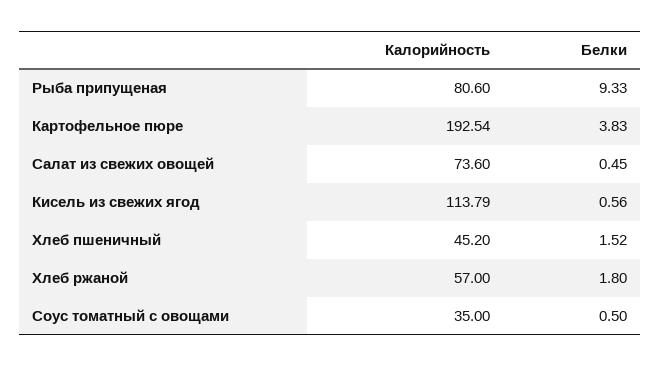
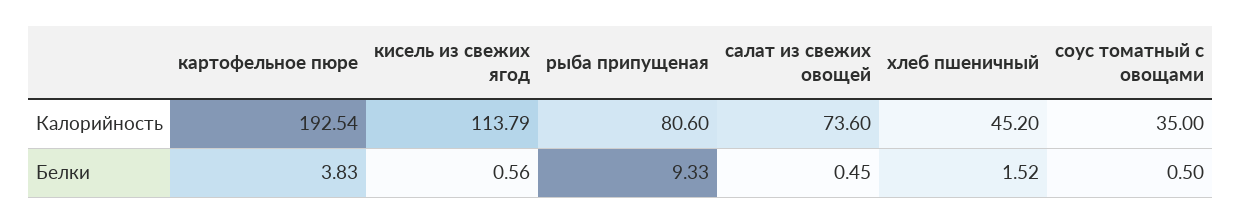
Калорийность, Хлеб ржаной: 57 -> none
Белки, Хлеб ржаной: 1.8 -> none

